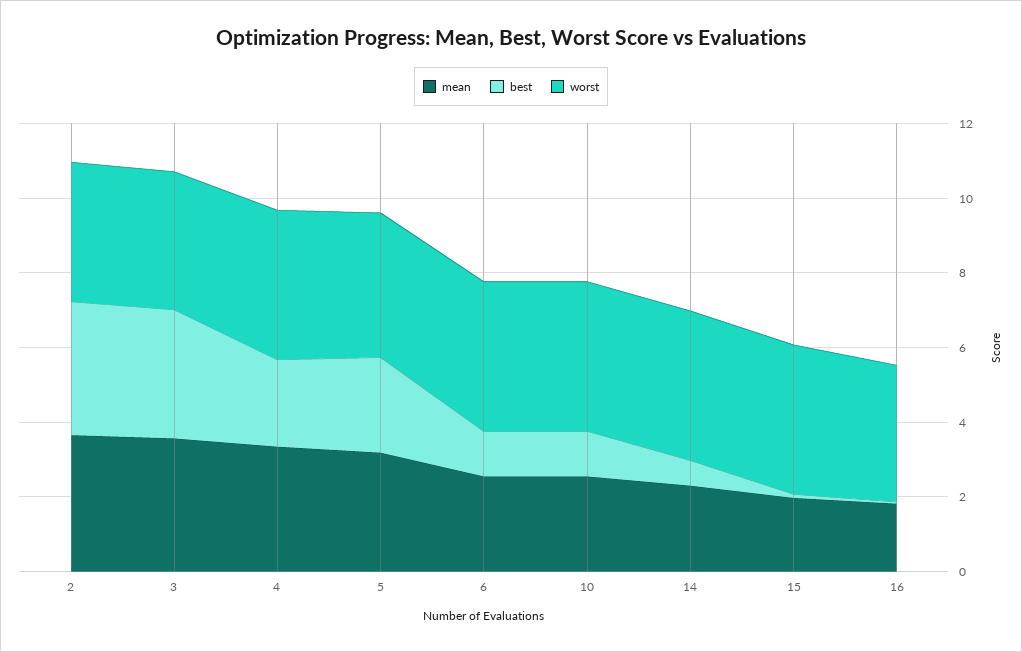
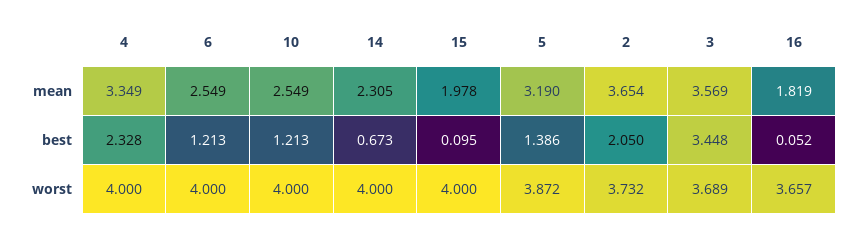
best, 2: 3.5 -> 2.05
best, 5: 2.5 -> 1.386

